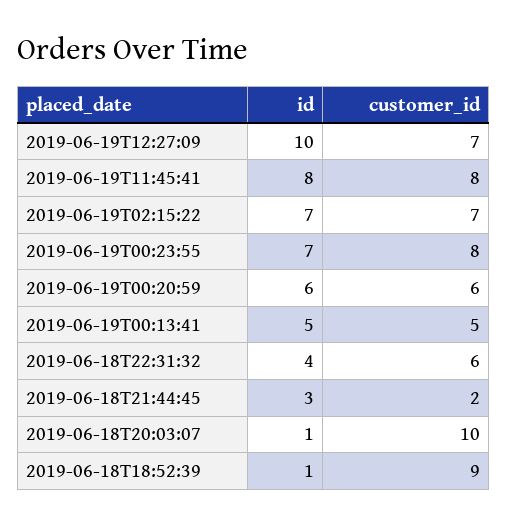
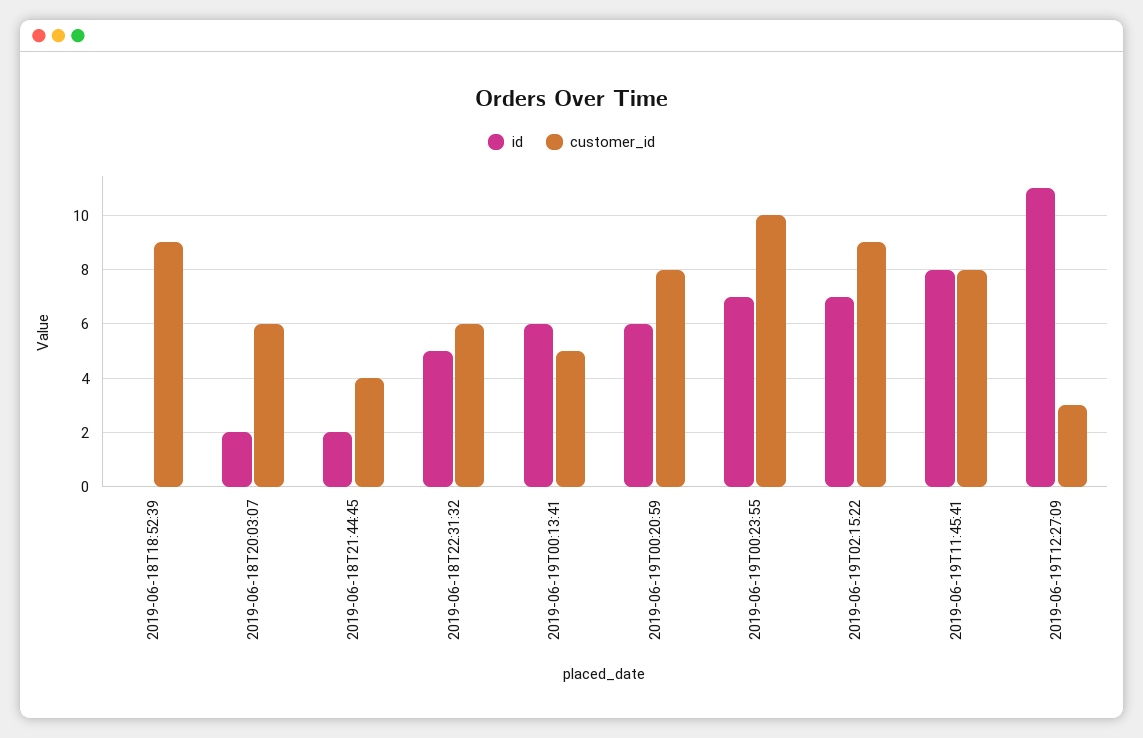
id, 2019-06-19T12:27:09: 10 -> 11
customer_id, 2019-06-19T12:27:09: 7 -> 3
customer_id, 2019-06-19T02:15:22: 7 -> 9
customer_id, 2019-06-19T00:23:55: 8 -> 10
customer_id, 2019-06-19T00:20:59: 6 -> 8
id, 2019-06-19T00:13:41: 5 -> 6
id, 2019-06-18T22:31:32: 4 -> 5
id, 2019-06-18T21:44:45: 3 -> 2
customer_id, 2019-06-18T21:44:45: 2 -> 4
id, 2019-06-18T20:03:07: 1 -> 2
customer_id, 2019-06-18T20:03:07: 10 -> 6
id, 2019-06-18T18:52:39: 1 -> 0

